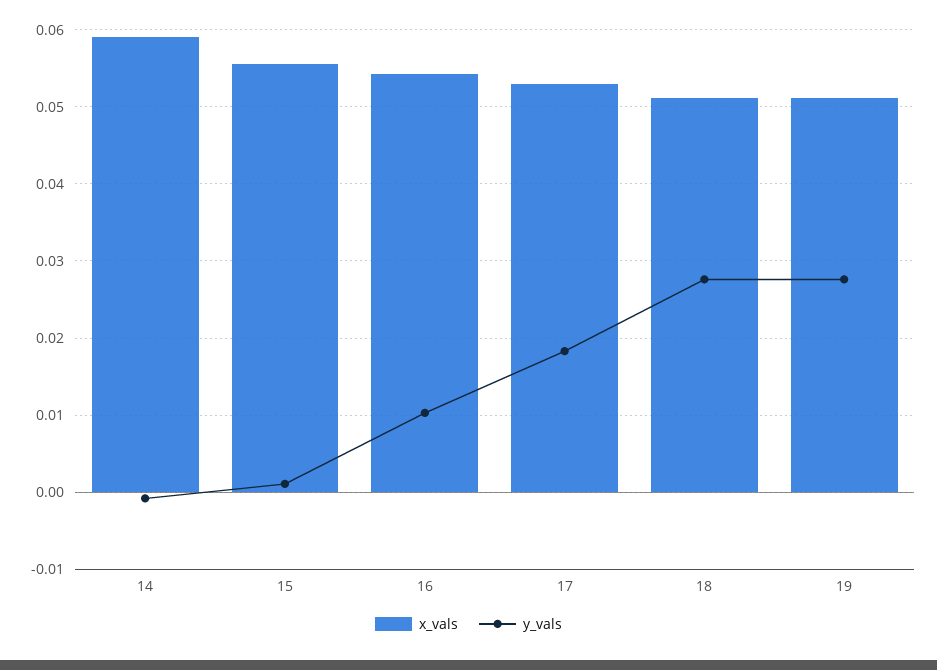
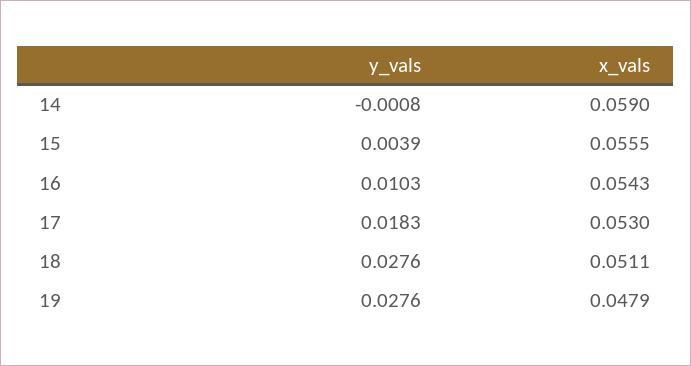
y_vals, 15: 0.001 -> 0.0039
x_vals, 19: 0.051 -> 0.0479

